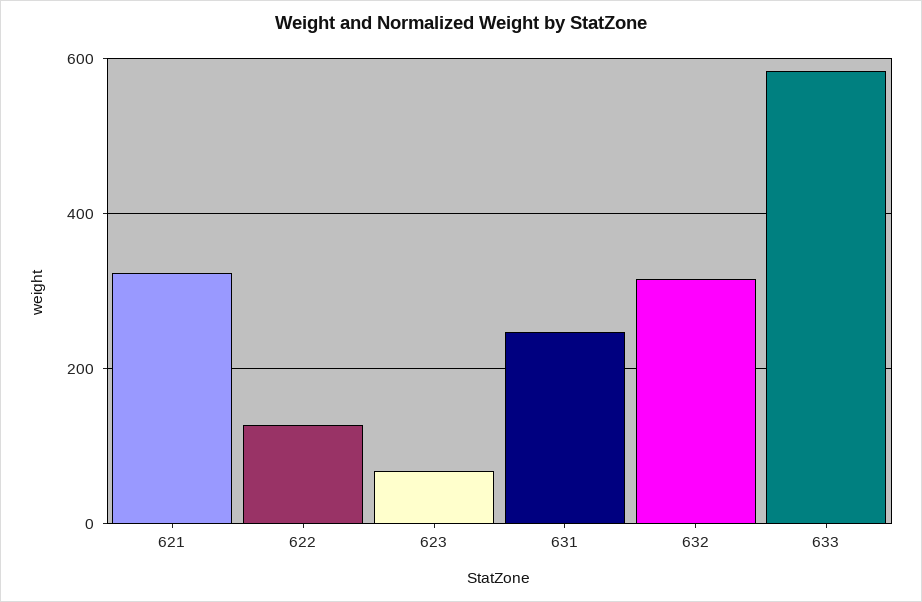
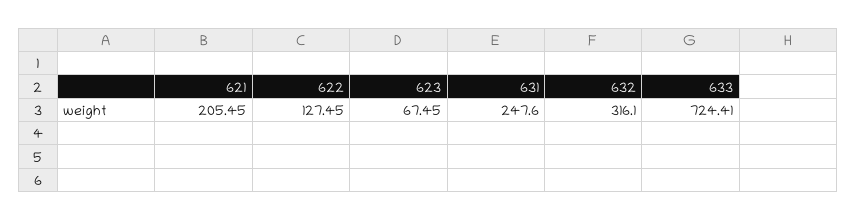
621: 320 -> 205.45
633: 580 -> 724.41

